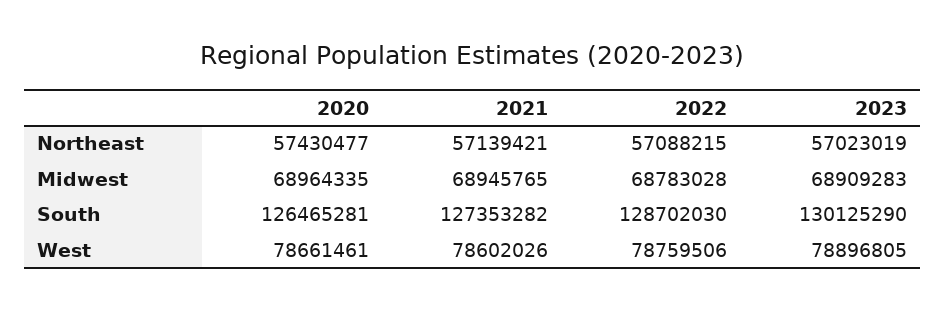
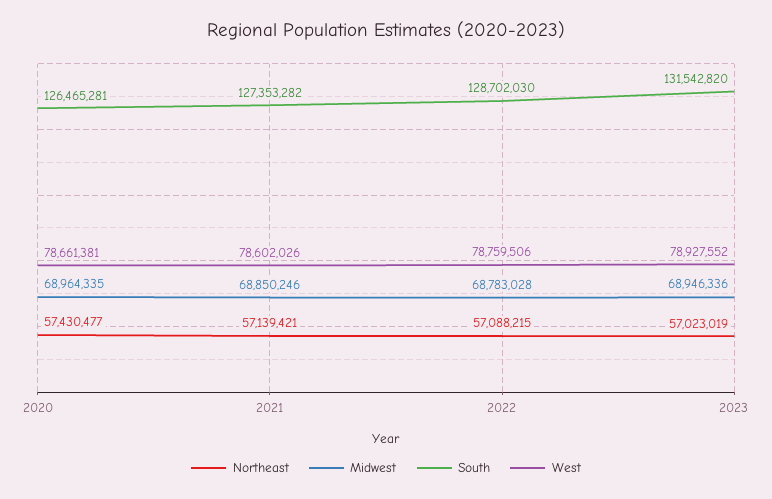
Midwest, 2021: 68945765 -> 68850246
Midwest, 2023: 68909283 -> 68946336
South, 2023: 130125290 -> 131542820
West, 2020: 78661461 -> 78661381
West, 2023: 78896805 -> 78927552

